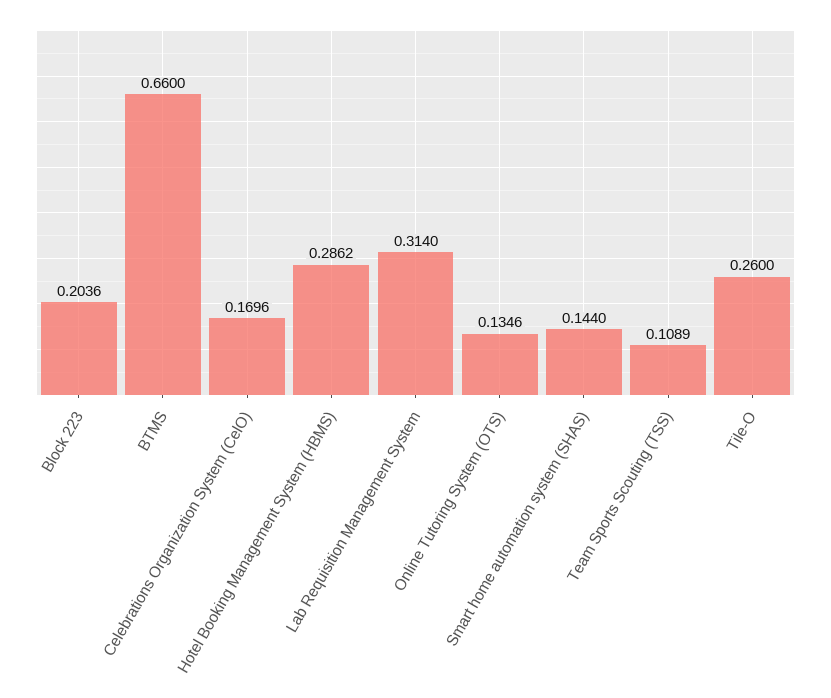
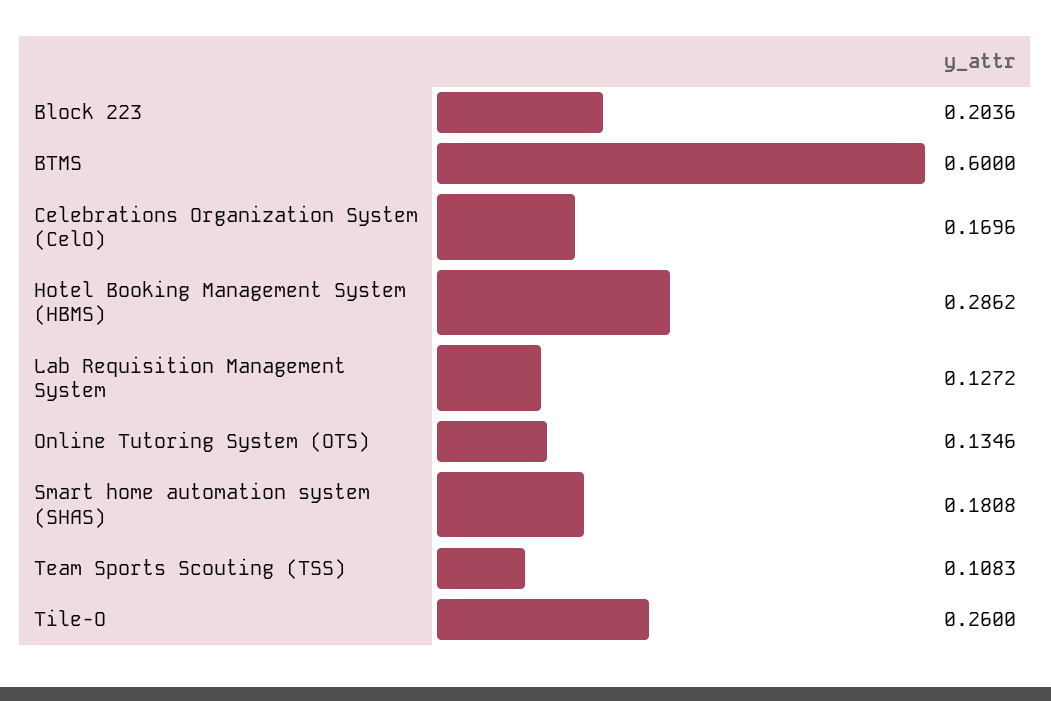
BTMS: 0.66 -> 0.6
Lab Requisition Management System: 0.314 -> 0.1272
Smart home automation system (SHAS): 0.144 -> 0.1808
Team Sports Scouting (TSS): 0.1089 -> 0.1083

